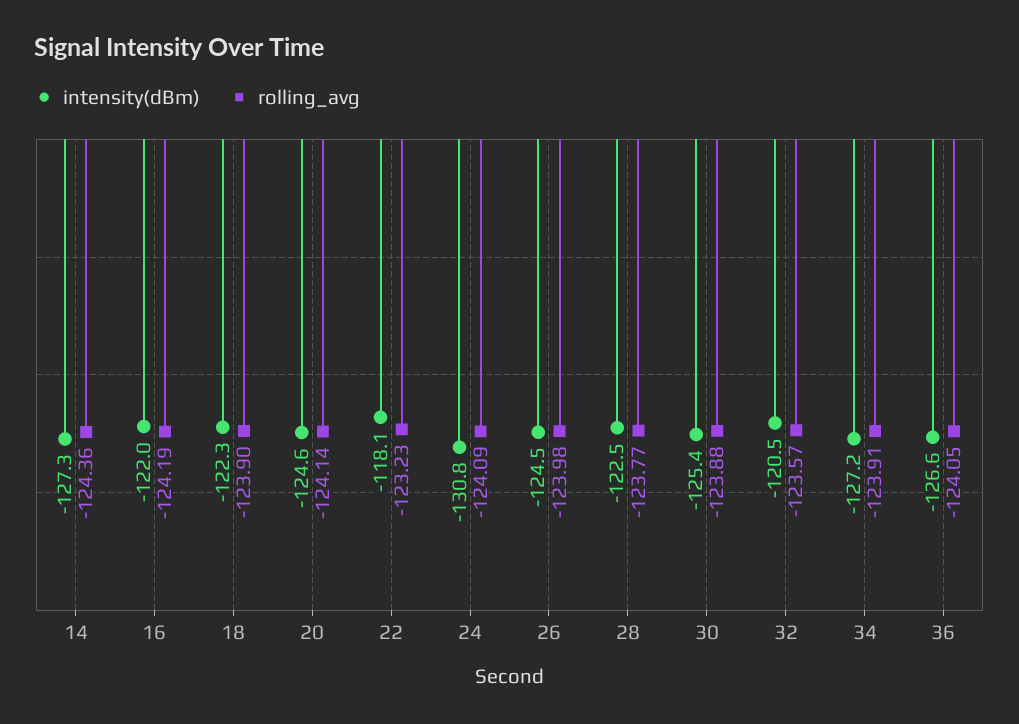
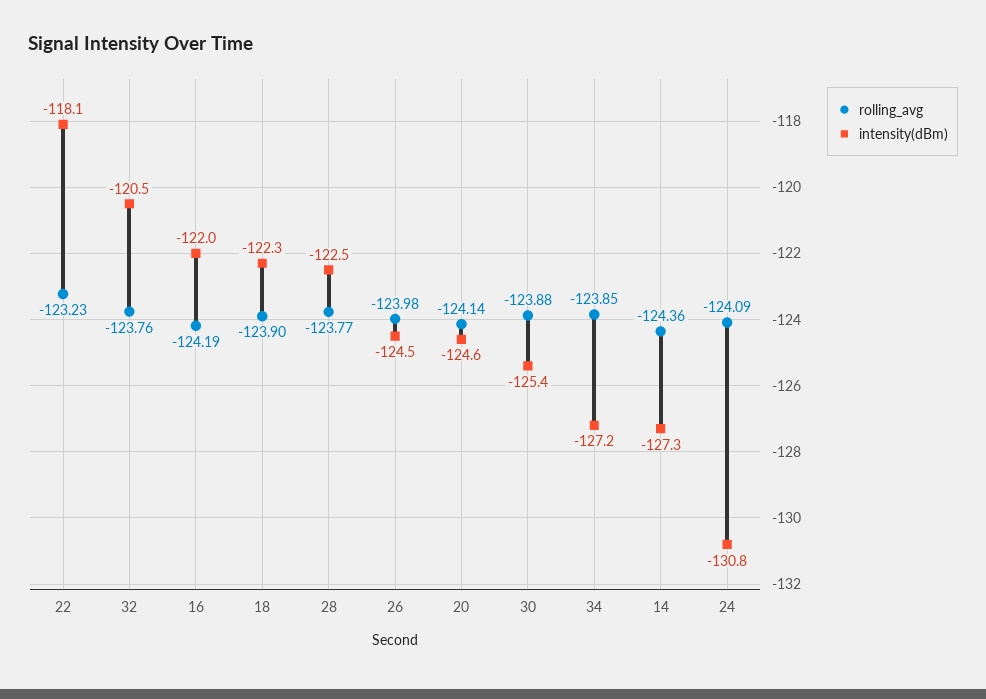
rolling_avg, 32: -123.57 -> -123.76
rolling_avg, 34: -123.91 -> -123.85
intensity(dBm), 36: -126.6 -> none
rolling_avg, 36: -124.05 -> none

